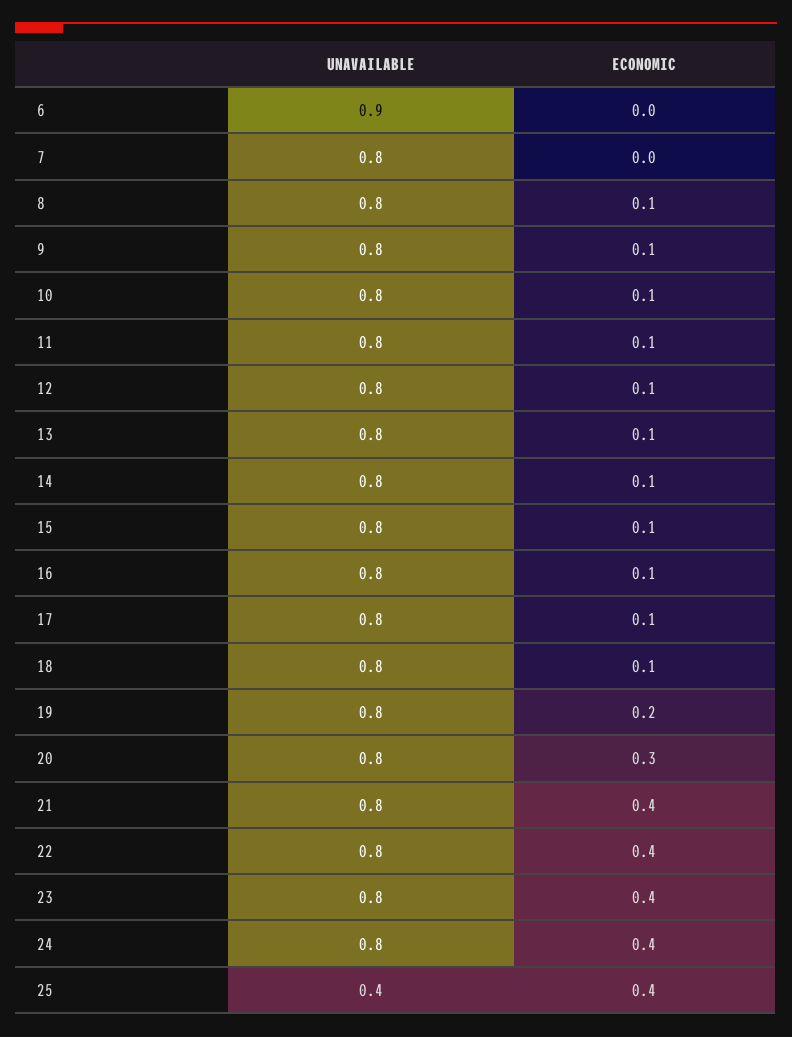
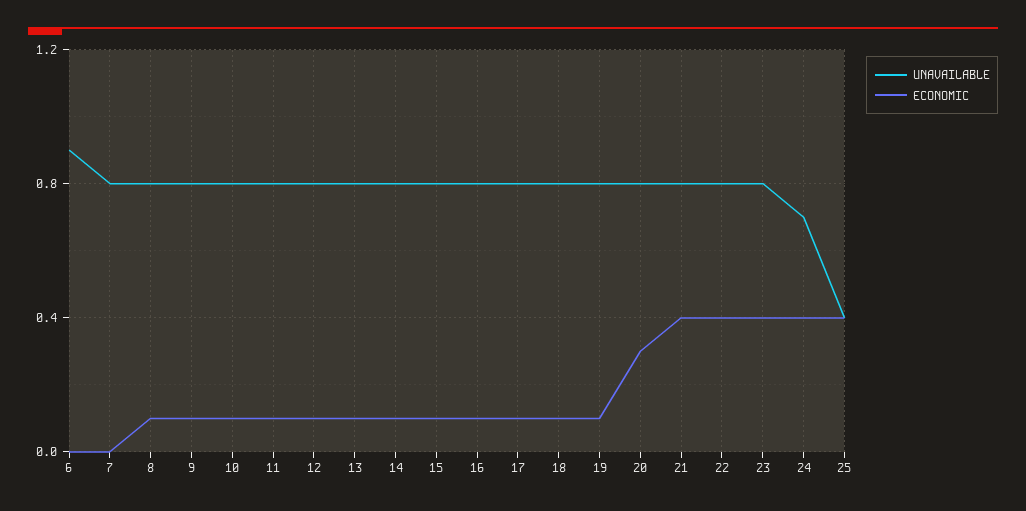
ECONOMIC, 19: 0.2 -> 0.1
UNAVAILABLE, 24: 0.8 -> 0.7

